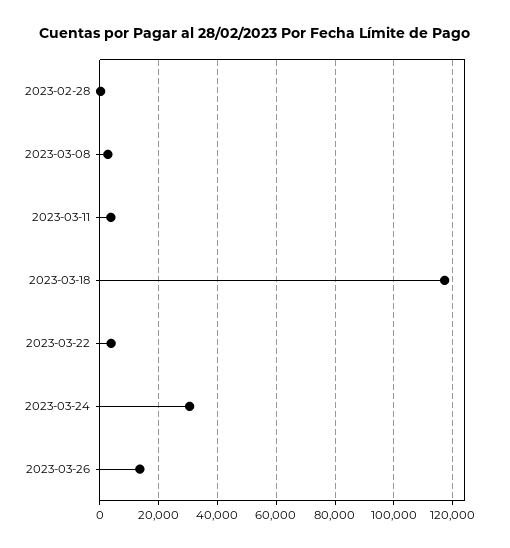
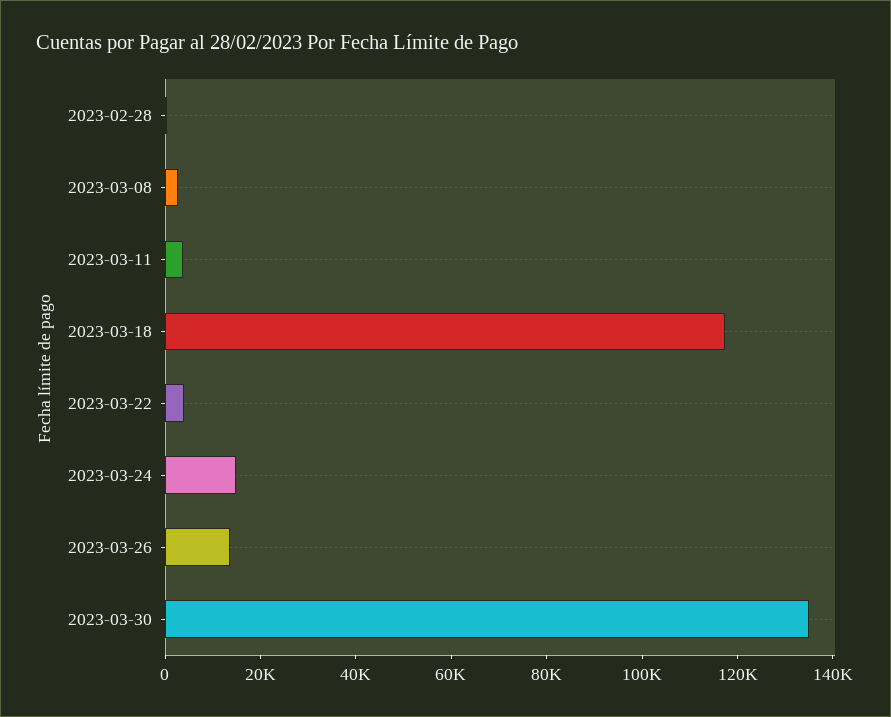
2023-03-24: 30000 -> 15000
2023-03-30: none -> 135000

